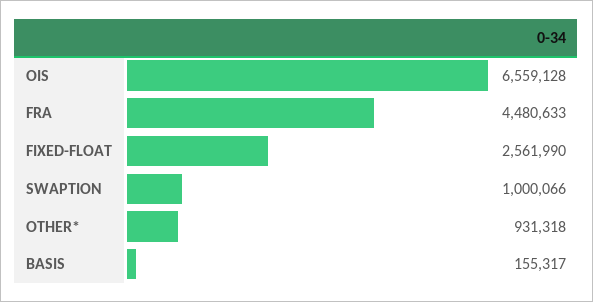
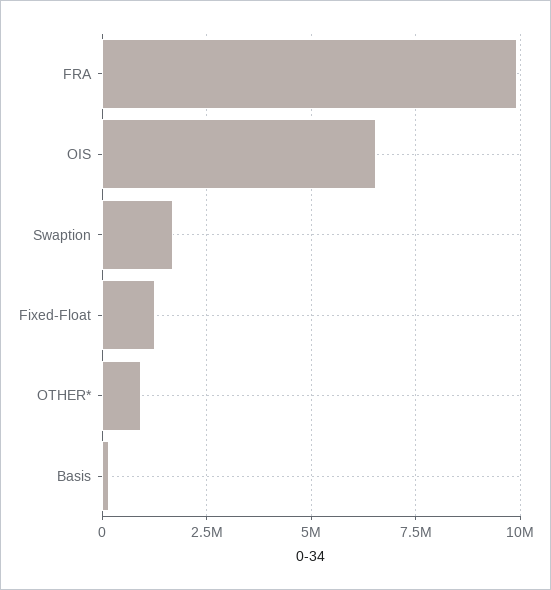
FRA: 4480633 -> 10000000
FIXED-FLOAT: 2561990 -> 1250000
SWAPTION: 1000066 -> 1750000

